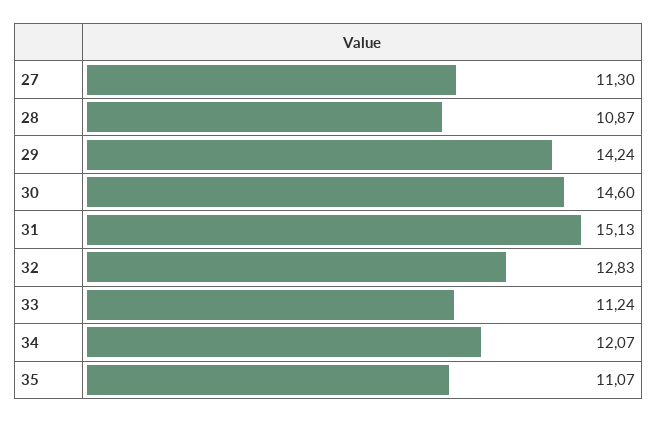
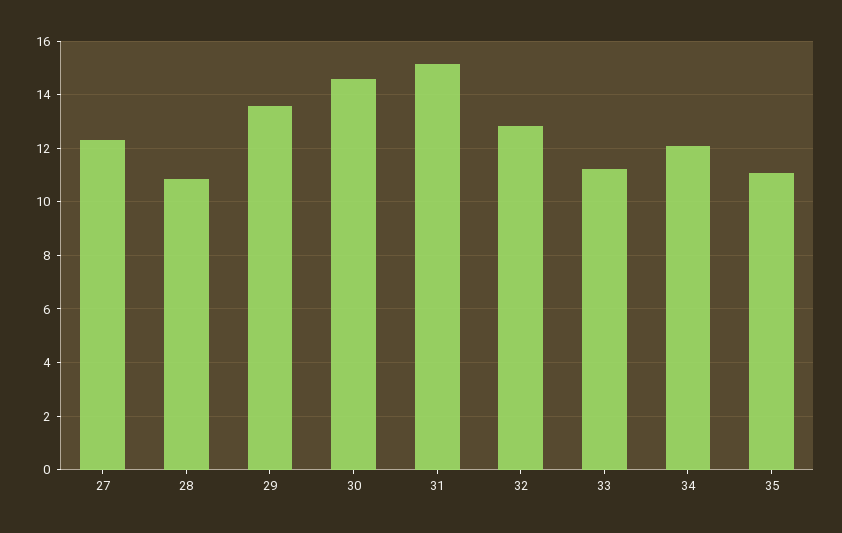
27: 11.3 -> 12.25
29: 14.24 -> 13.5

